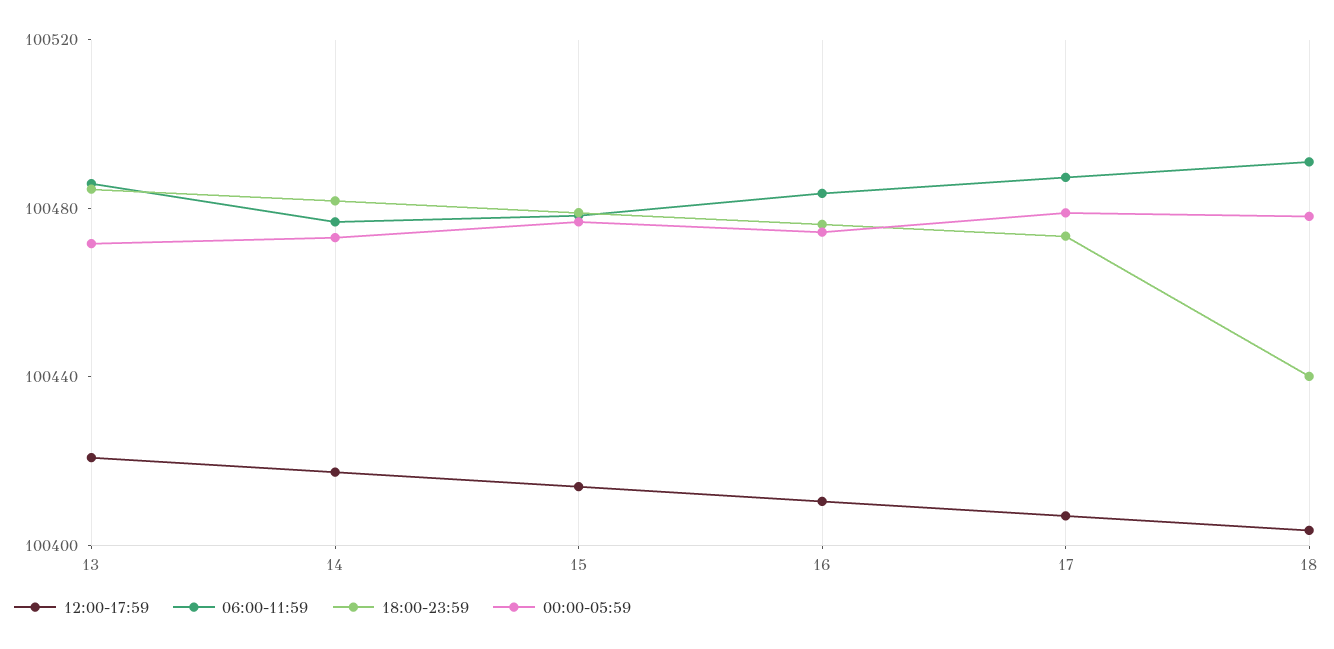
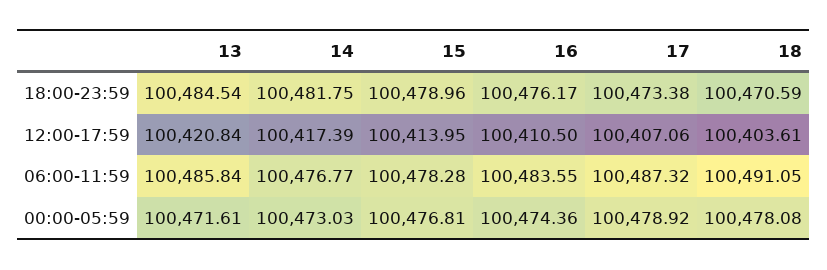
18:00-23:59, 18: 100440 -> 100470.59

